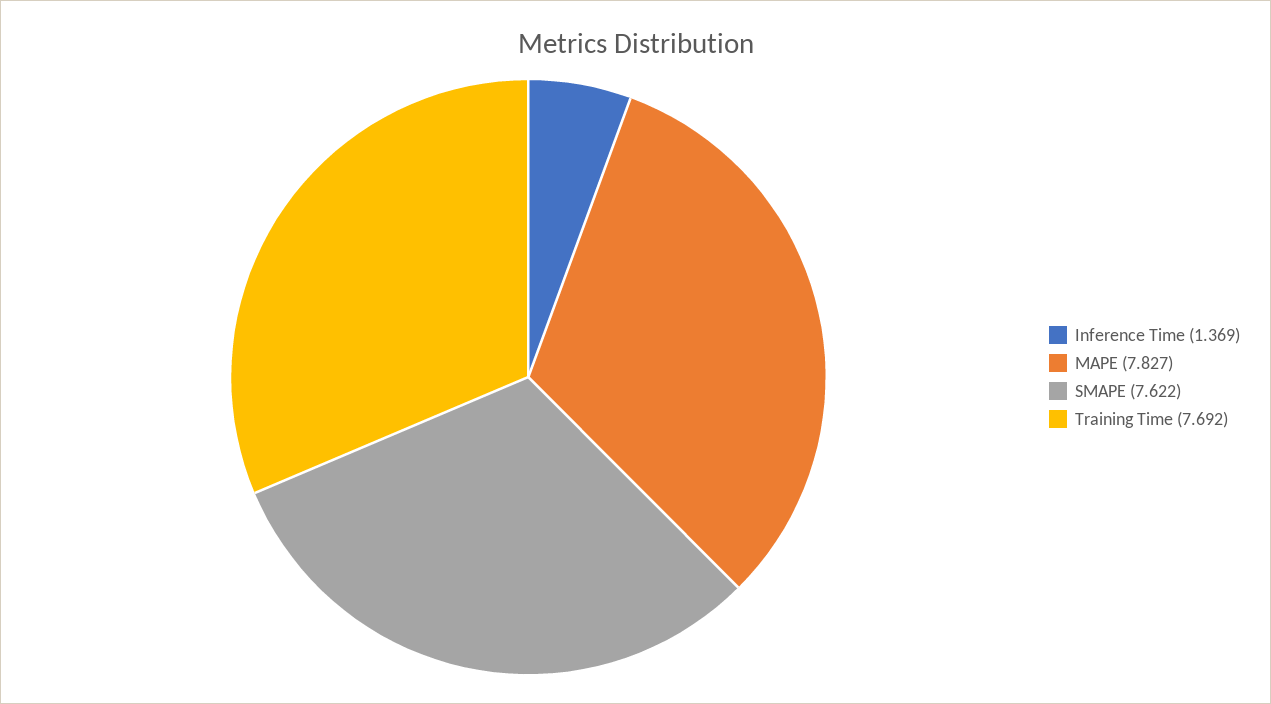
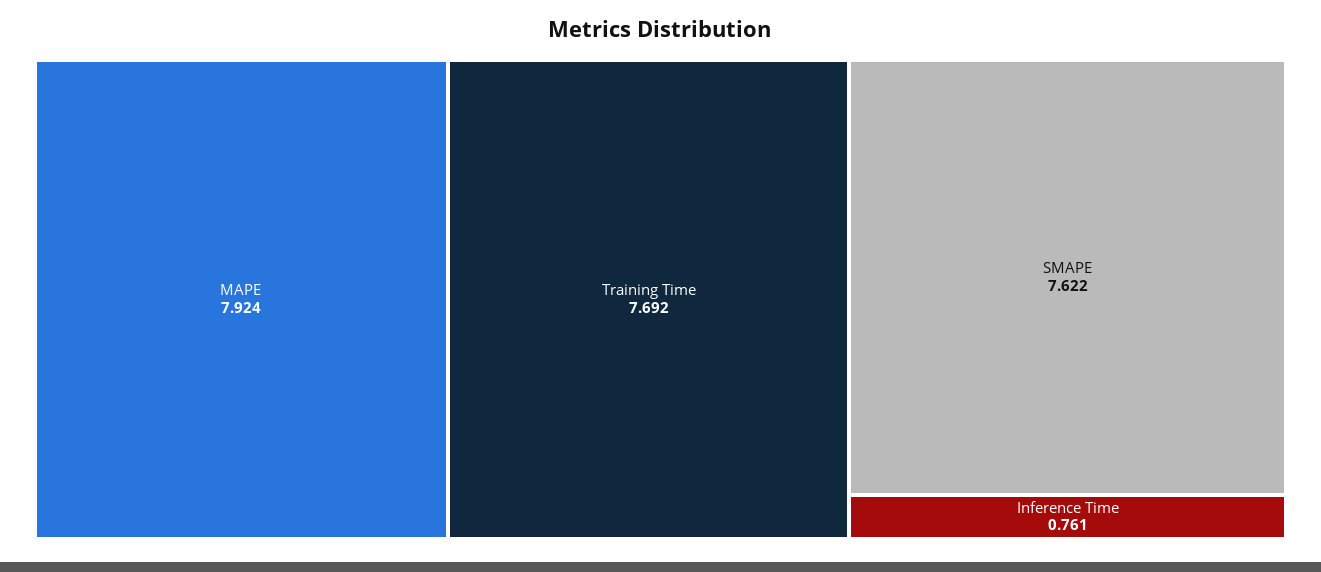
Inference Time: 1.369 -> 0.761
MAPE: 7.827 -> 7.924

